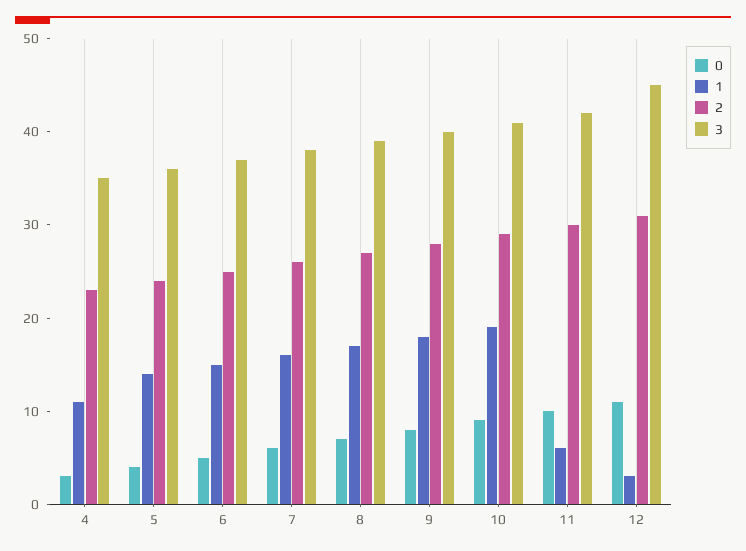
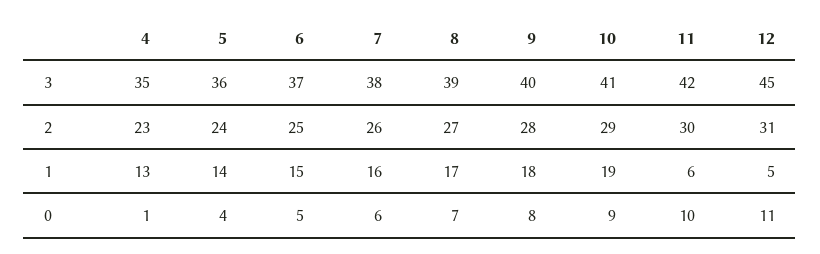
0, 4: 3 -> 1
1, 4: 11 -> 13
1, 12: 3 -> 5

